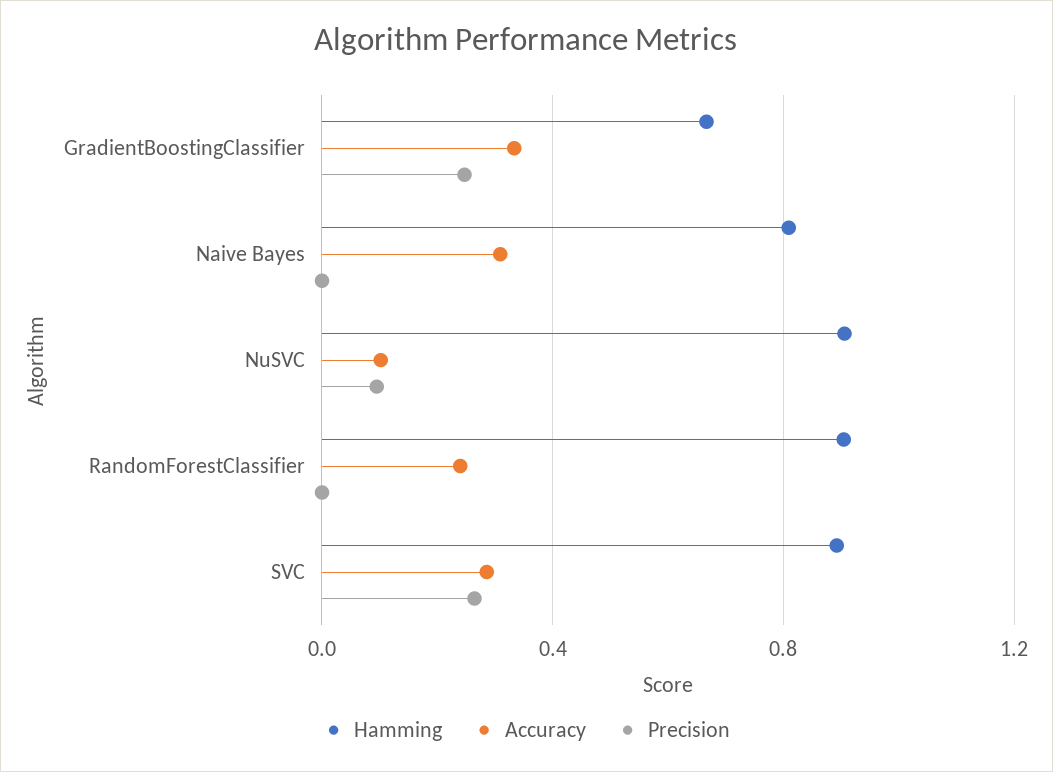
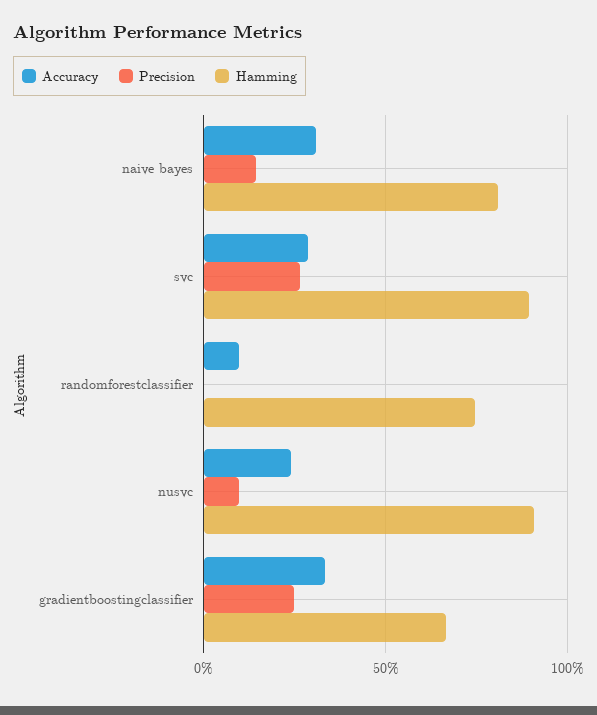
Precision, Naive Bayes: 0 -> 0.15
Accuracy, NuSVC: 0.1 -> 0.25
Hamming, RandomForestClassifier: 0.9 -> 0.75
Accuracy, RandomForestClassifier: 0.25 -> 0.1

